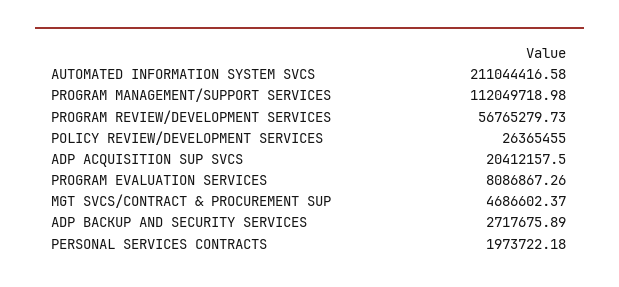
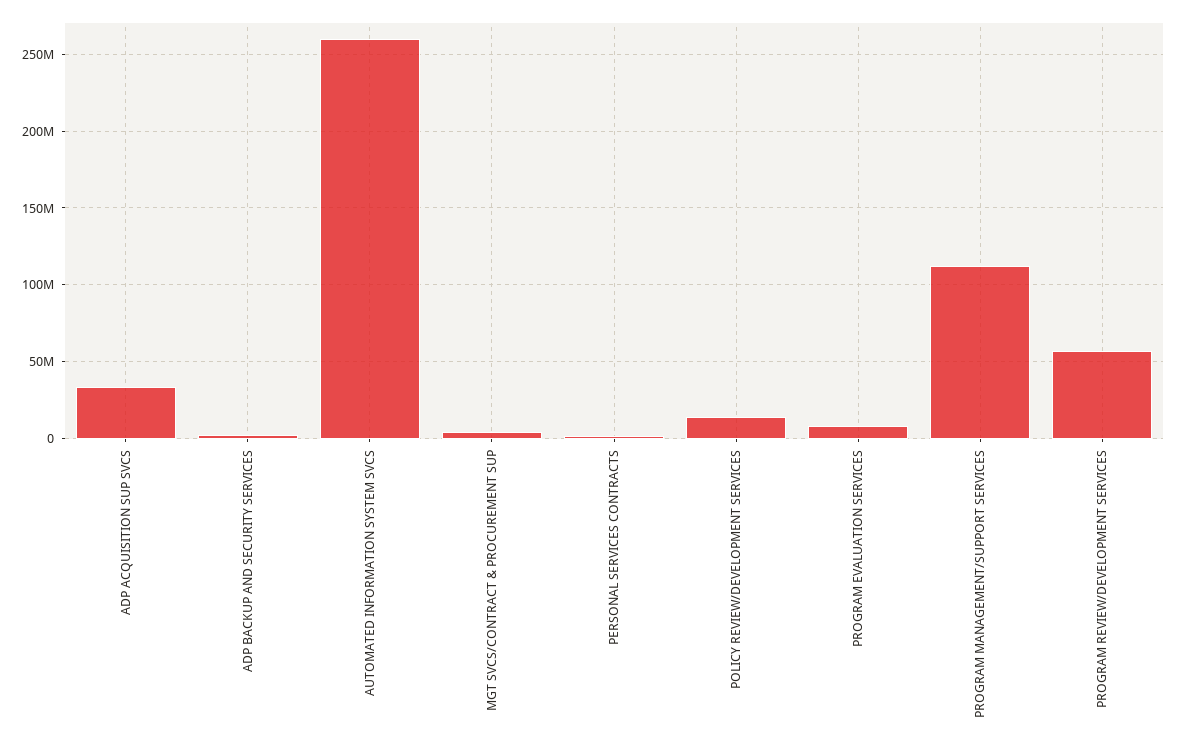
AUTOMATED INFORMATION SYSTEM SVCS: 211044416.58 -> 260000000
POLICY REVIEW/DEVELOPMENT SERVICES: 26365455 -> 15000000
ADP ACQUISITION SUP SVCS: 20412157.5 -> 35000000

